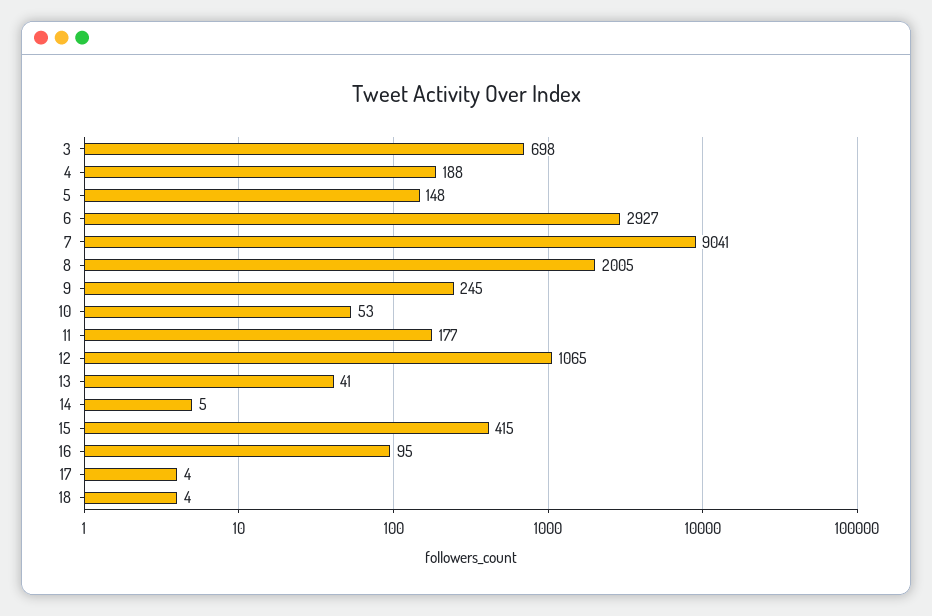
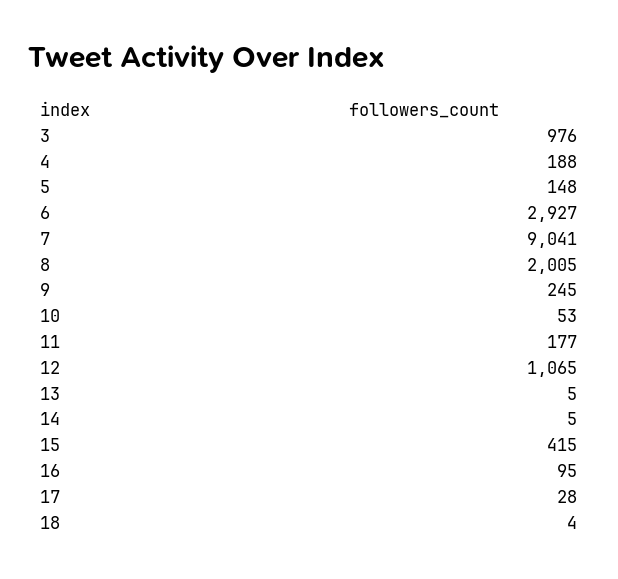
3: 698 -> 976
13: 41 -> 5
17: 4 -> 28

